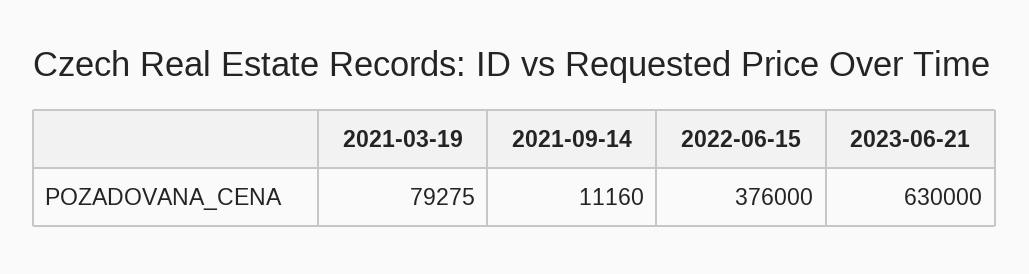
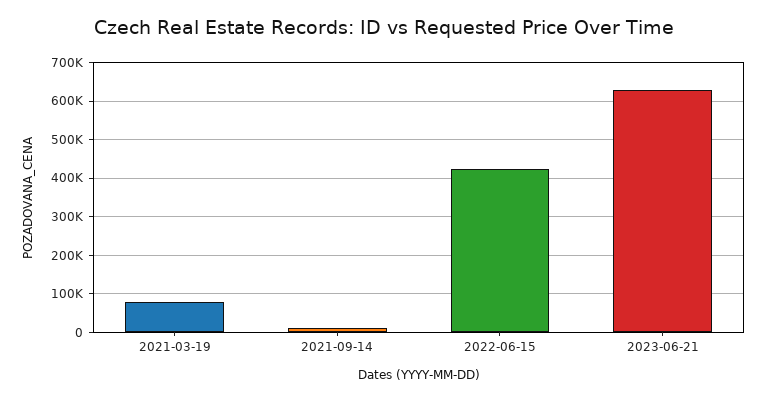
2022-06-15: 376000 -> 420000

